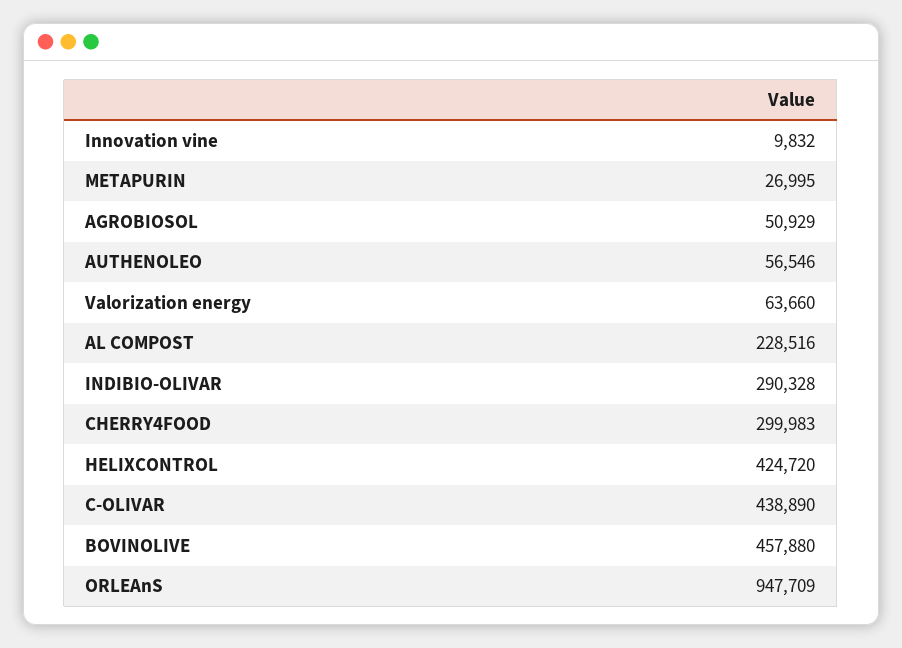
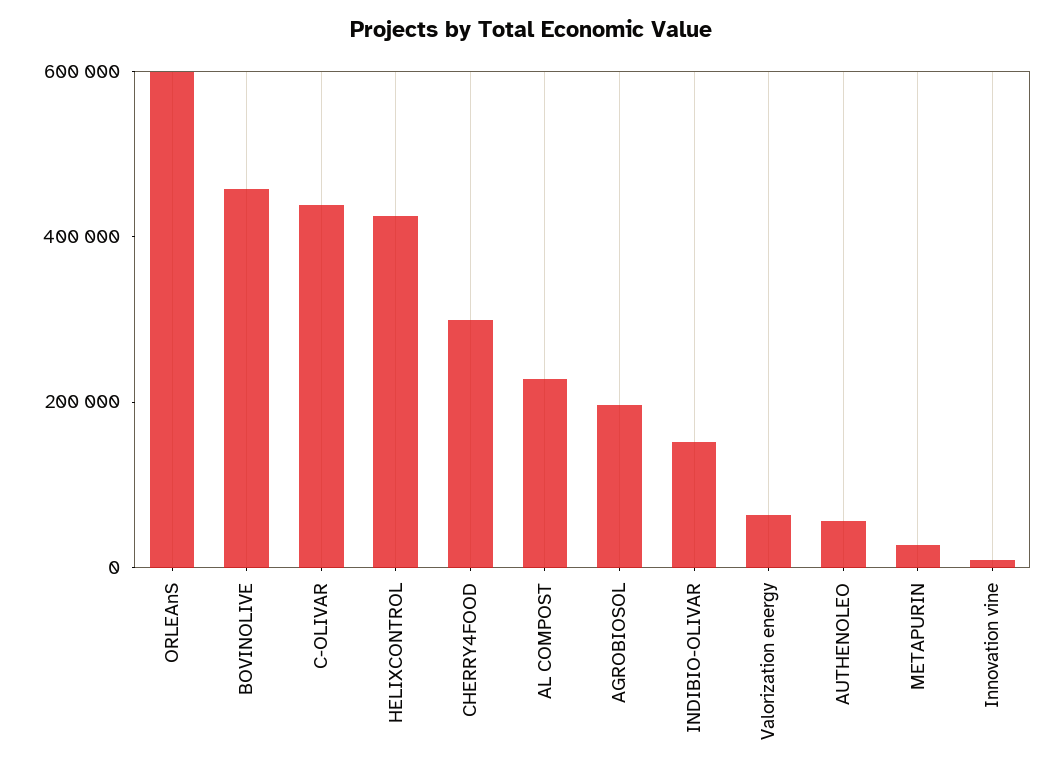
AGROBIOSOL: 50929 -> 200000
INDIBIO-OLIVAR: 290328 -> 150000
ORLEAnS: 947709 -> 600000

